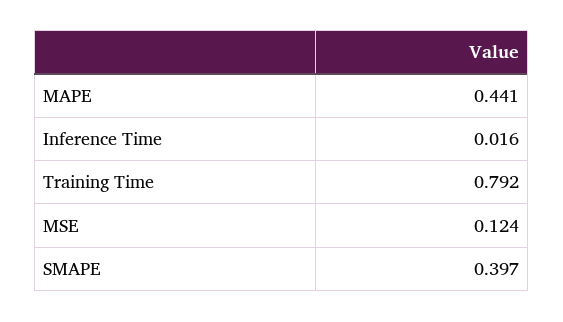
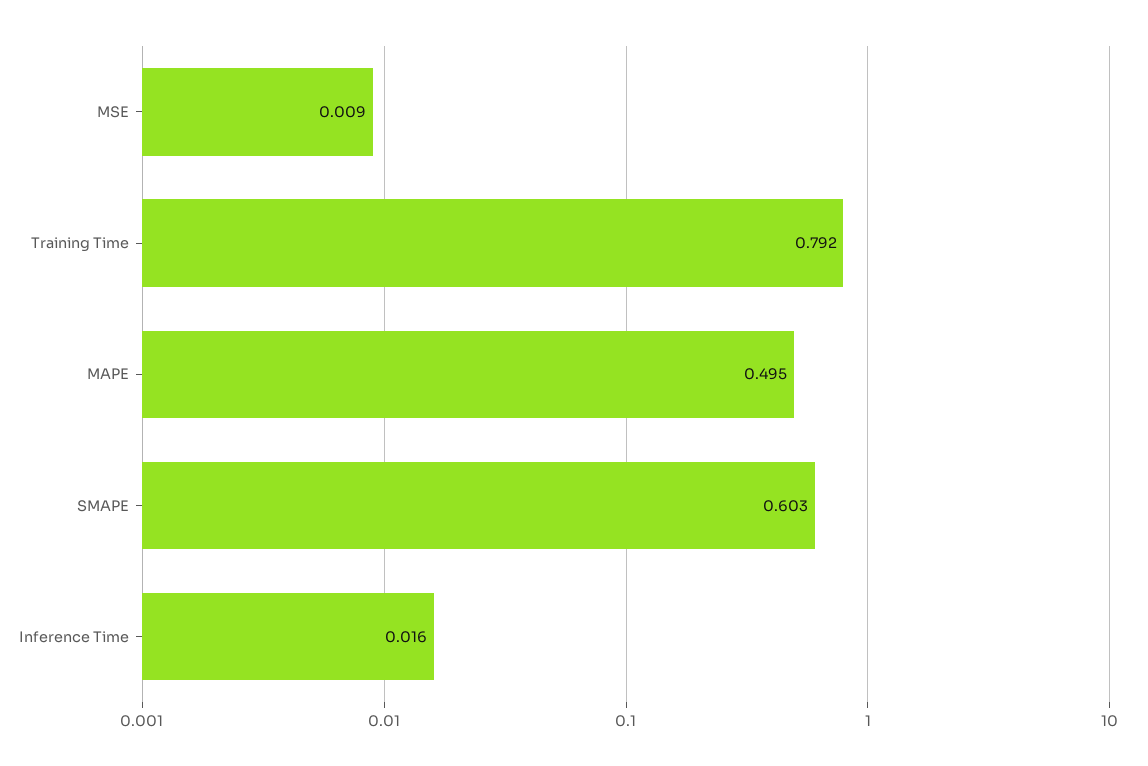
MAPE: 0.441 -> 0.495
MSE: 0.124 -> 0.009
SMAPE: 0.397 -> 0.603

